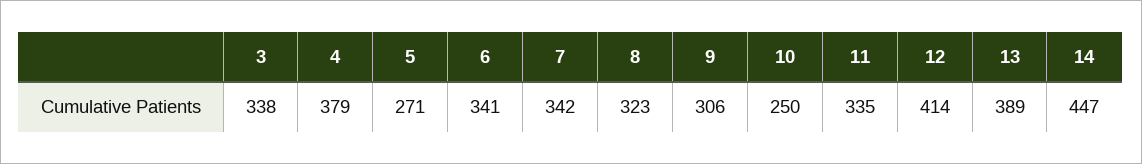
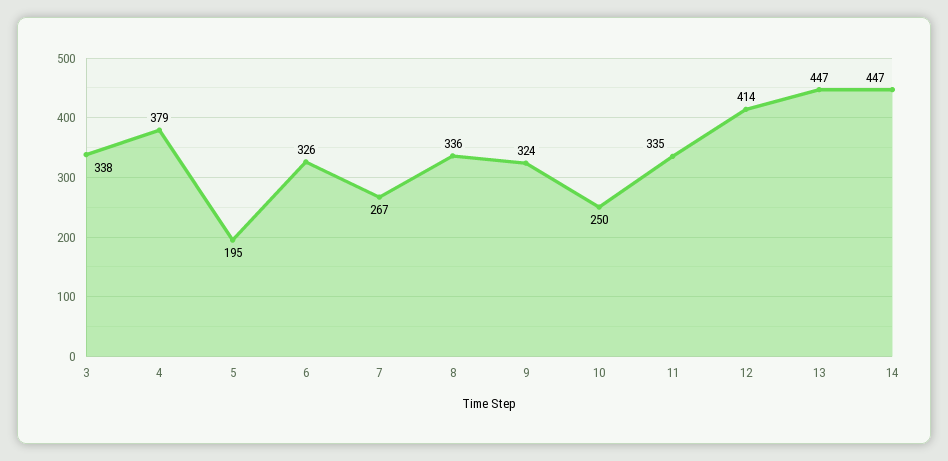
5: 271 -> 195
6: 341 -> 326
7: 342 -> 267
8: 323 -> 336
9: 306 -> 324
13: 389 -> 447

